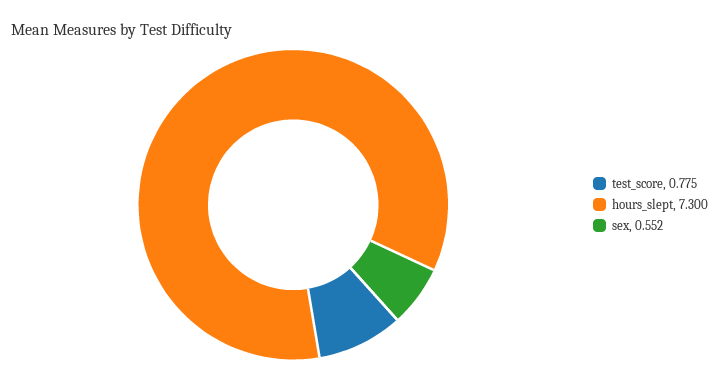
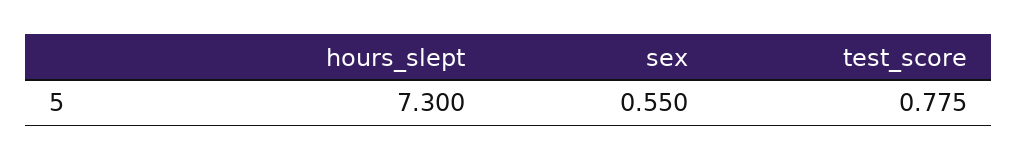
sex: 0.552 -> 0.55

